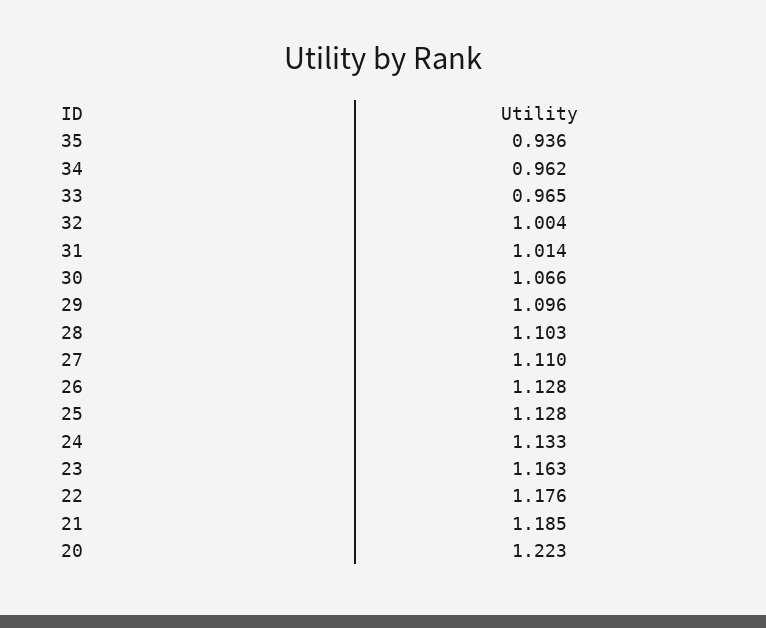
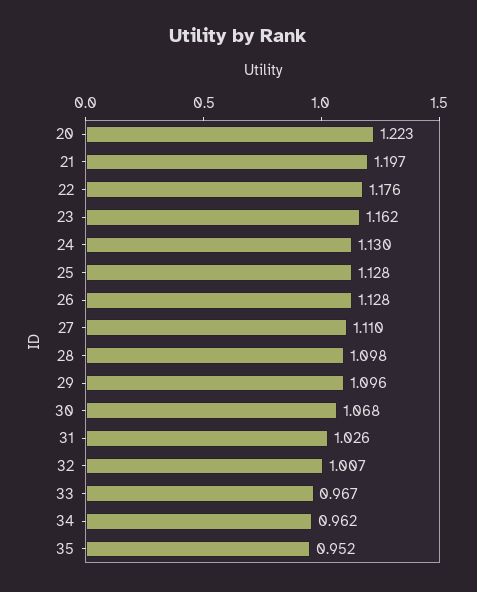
35: 0.936 -> 0.952
33: 0.965 -> 0.967
32: 1.004 -> 1.007
31: 1.014 -> 1.026
30: 1.066 -> 1.068
28: 1.103 -> 1.098
24: 1.133 -> 1.13
23: 1.163 -> 1.162
21: 1.185 -> 1.197

